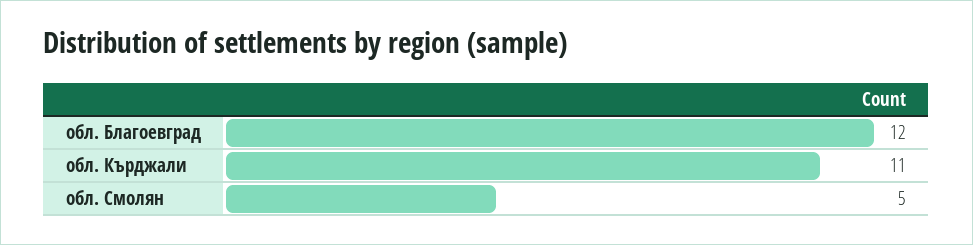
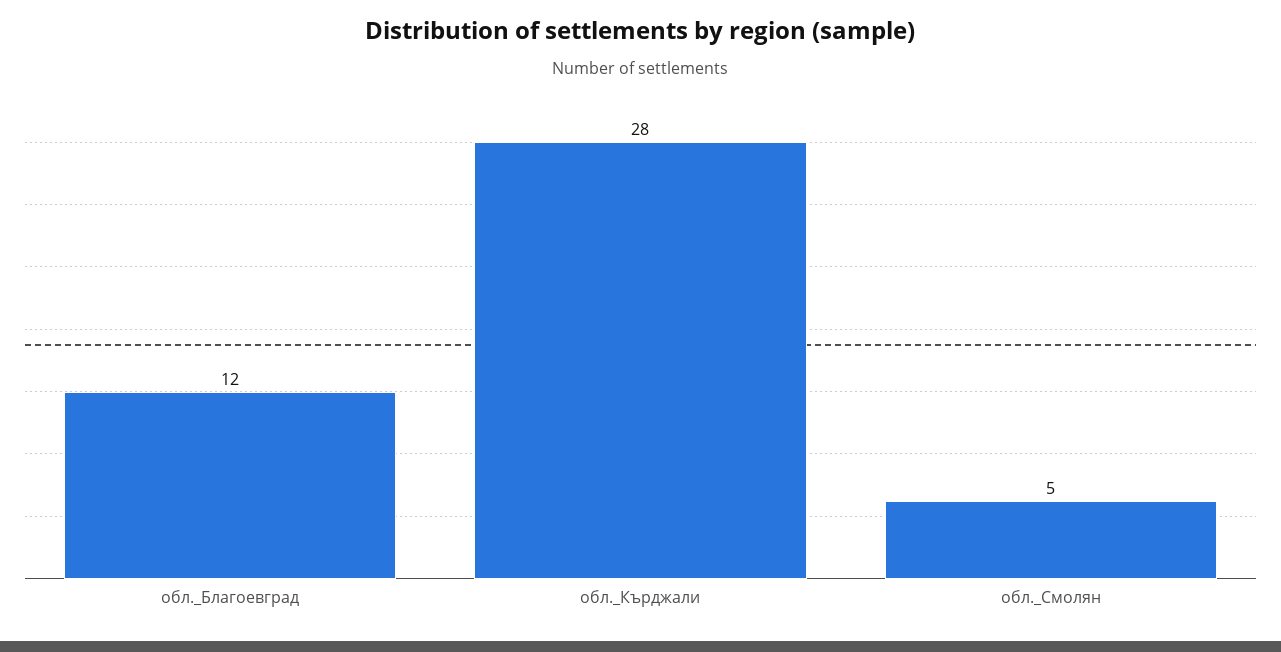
обл. Кърджали: 11 -> 28

